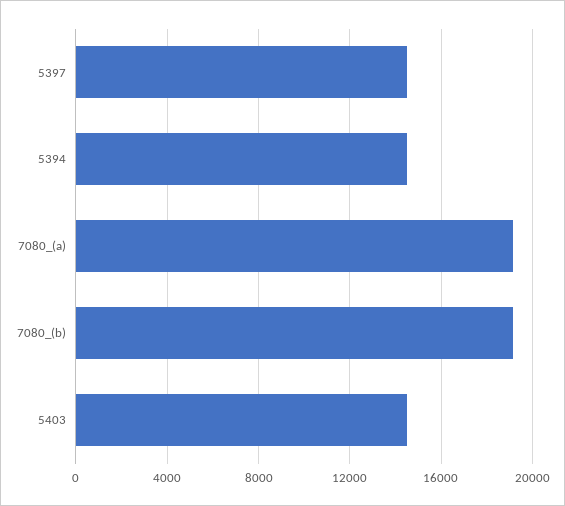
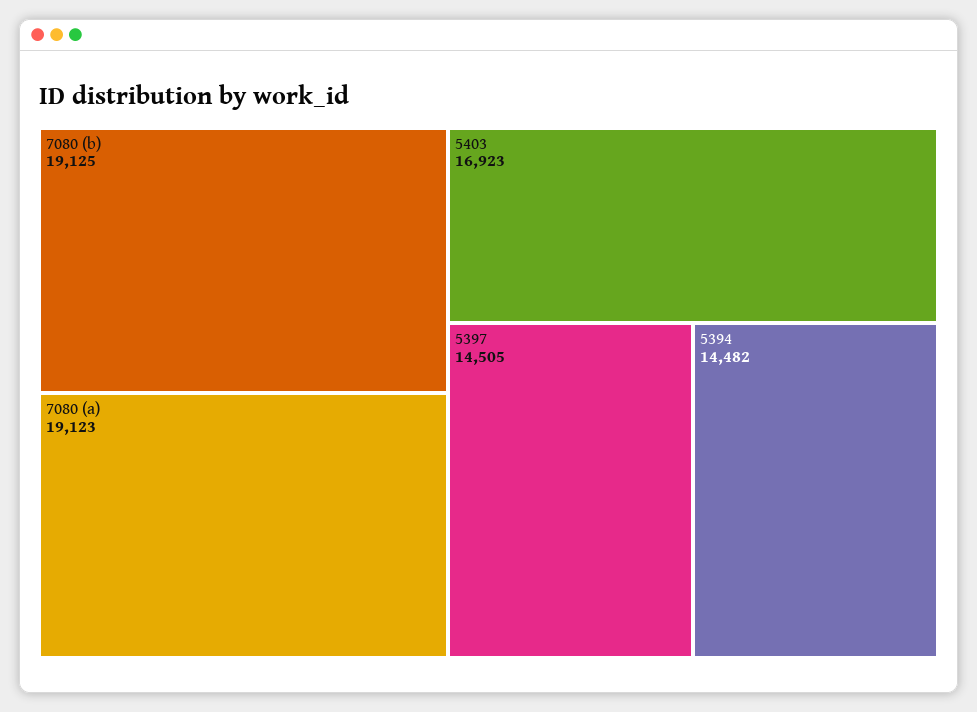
5403: 14500 -> 16923

